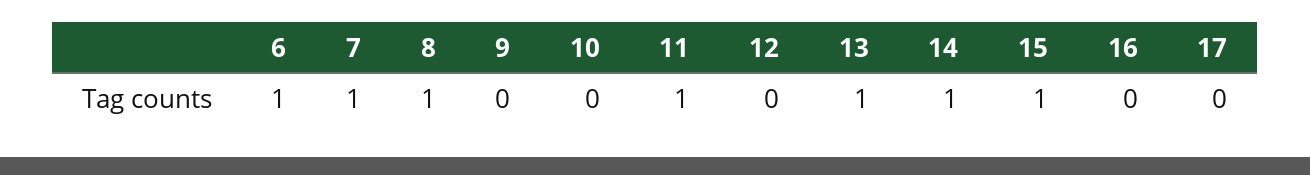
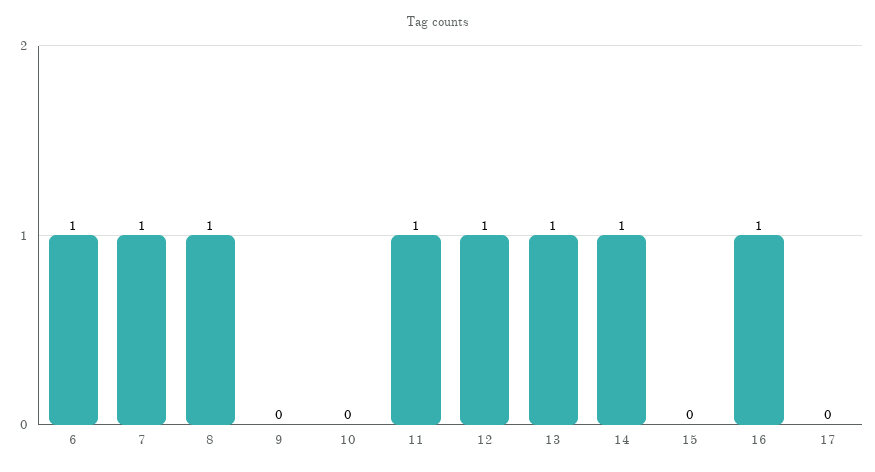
12: 0 -> 1
15: 1 -> 0
16: 0 -> 1

